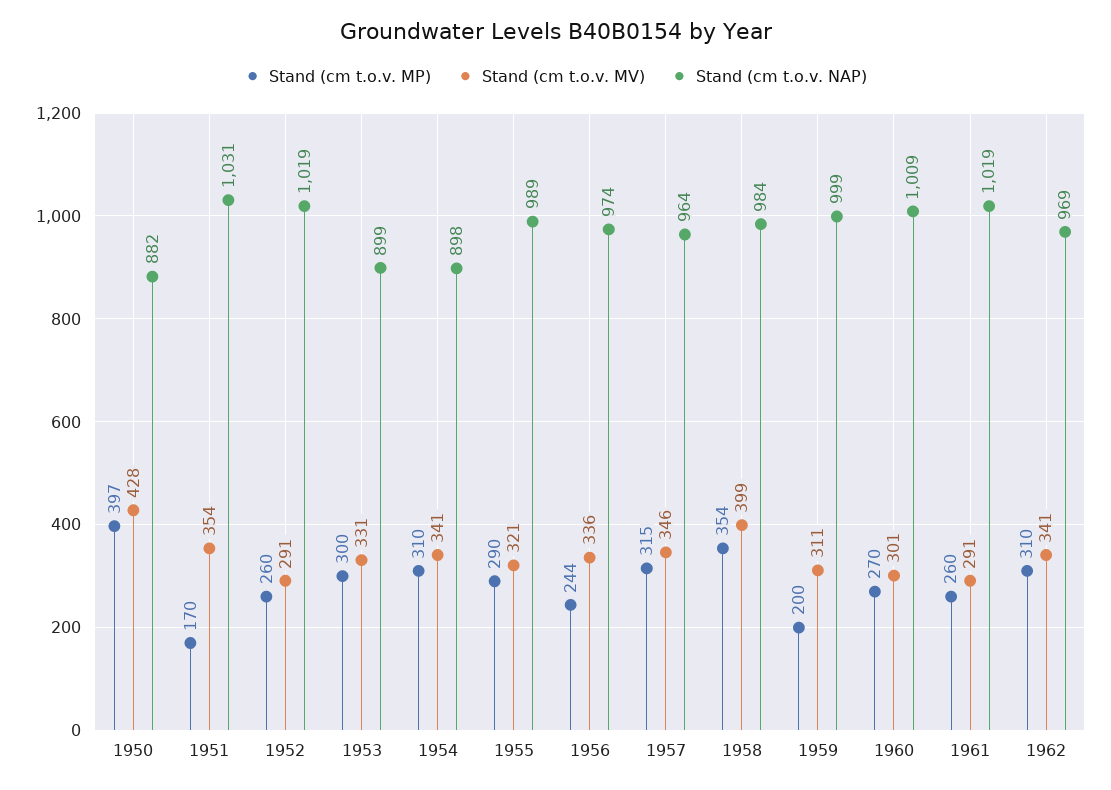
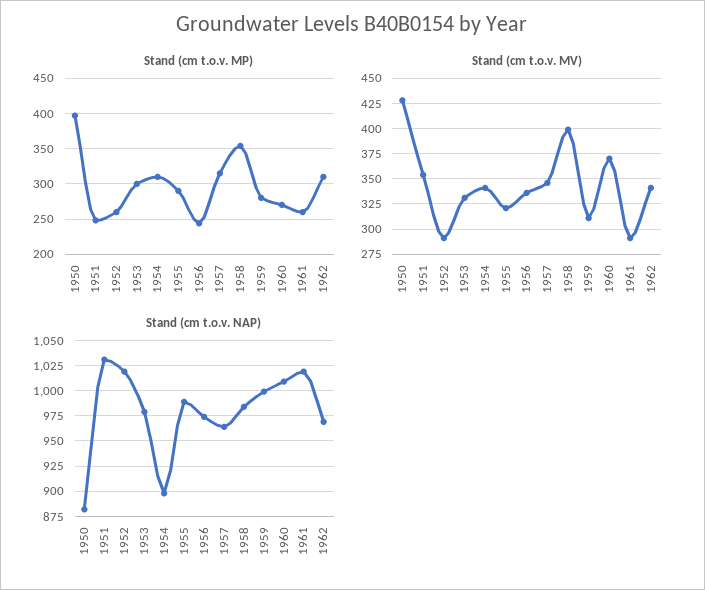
Stand (cm t.o.v. MP), 1951: 170 -> 250
Stand (cm t.o.v. NAP), 1953: 899 -> 975
Stand (cm t.o.v. MP), 1959: 200 -> 280
Stand (cm t.o.v. MV), 1960: 301 -> 375

